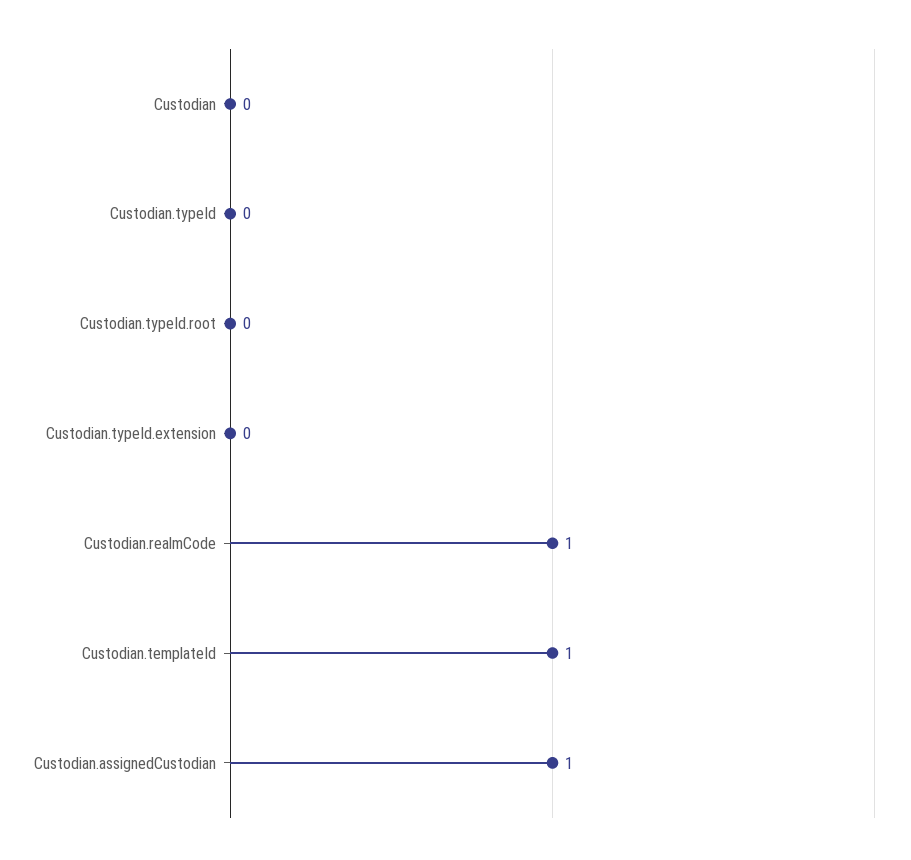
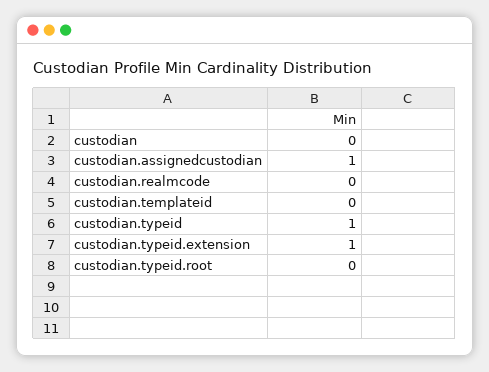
Custodian.typeId: 0 -> 1
Custodian.typeId.extension: 0 -> 1
Custodian.realmCode: 1 -> 0
Custodian.templateId: 1 -> 0

